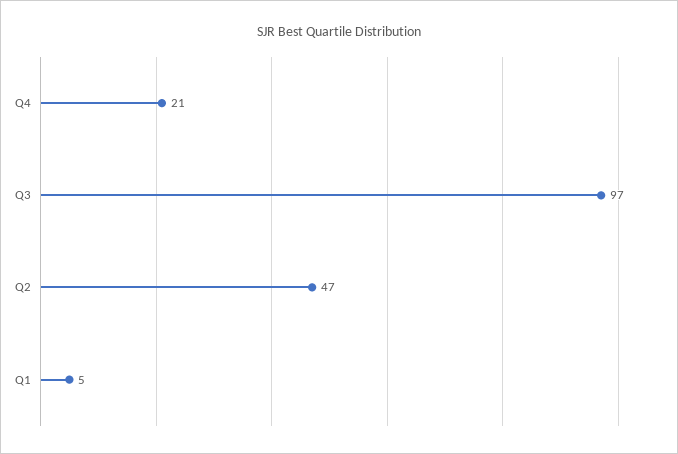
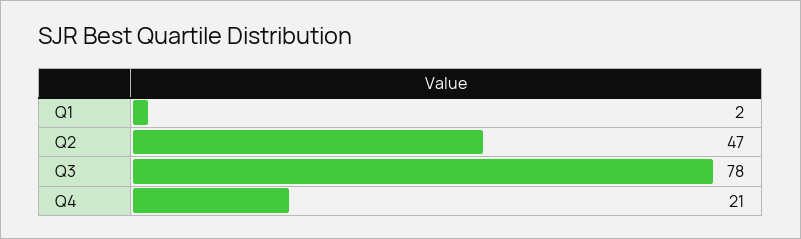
Q3: 97 -> 78
Q1: 5 -> 2

